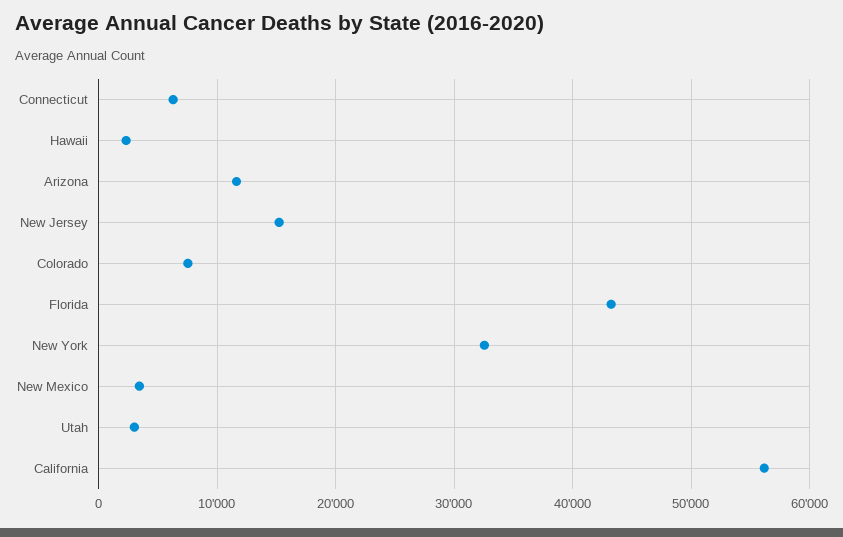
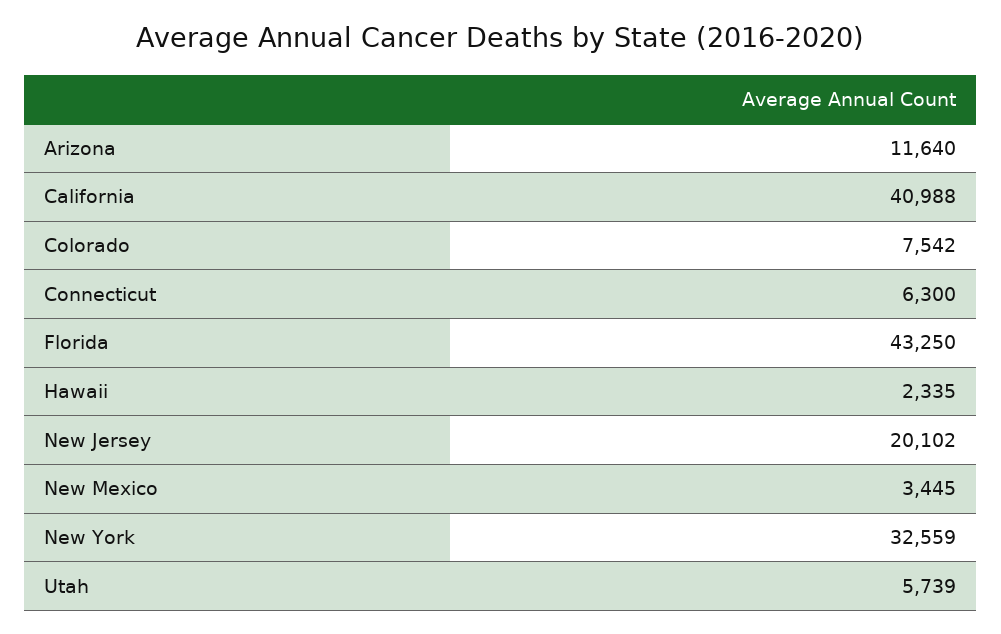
New Jersey: 15000 -> 20102
Utah: 3000 -> 5739
California: 56000 -> 40988

